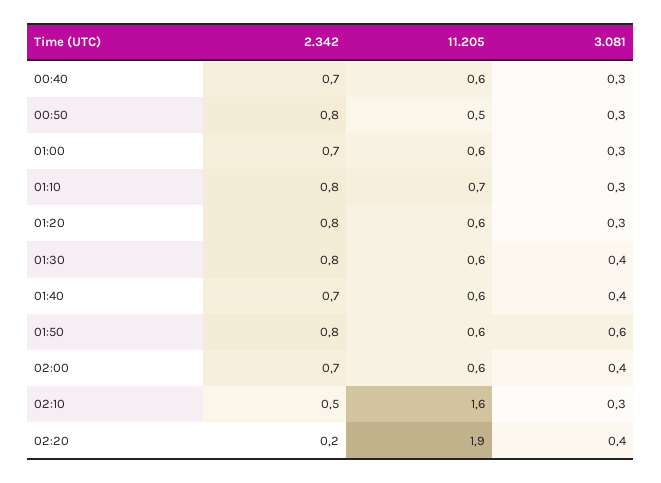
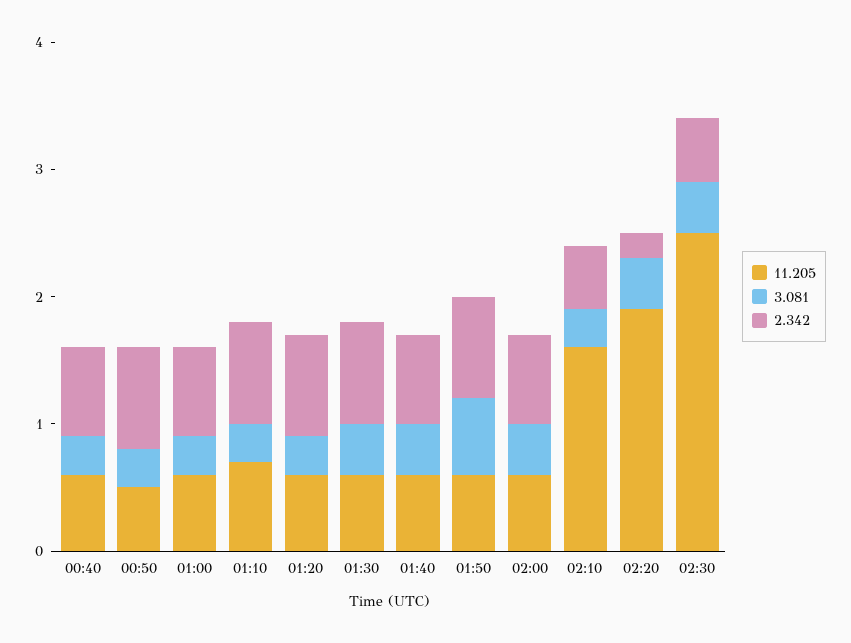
11.205, 02:30: none -> 2.5
3.081, 02:30: none -> 0.4
2.342, 02:30: none -> 0.5

